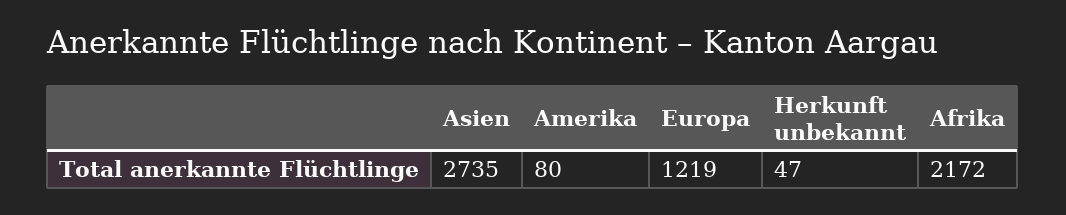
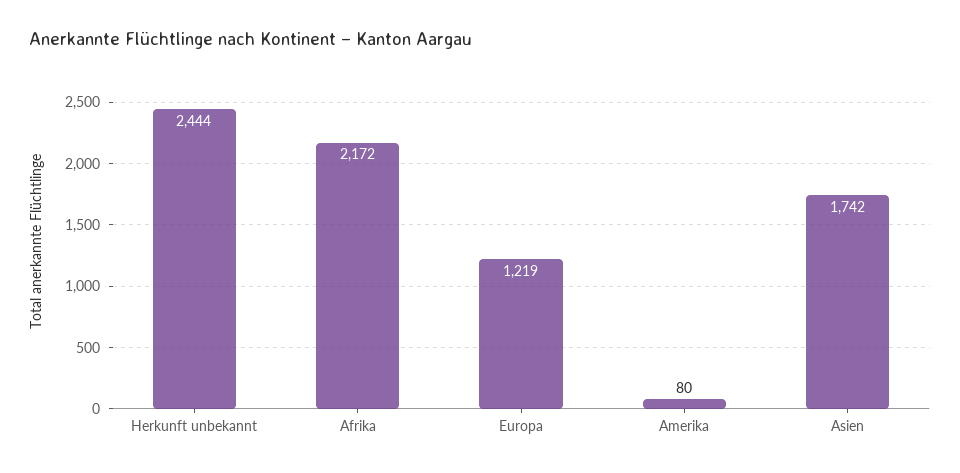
Asien: 2735 -> 1742
Herkunft unbekannt: 47 -> 2444

